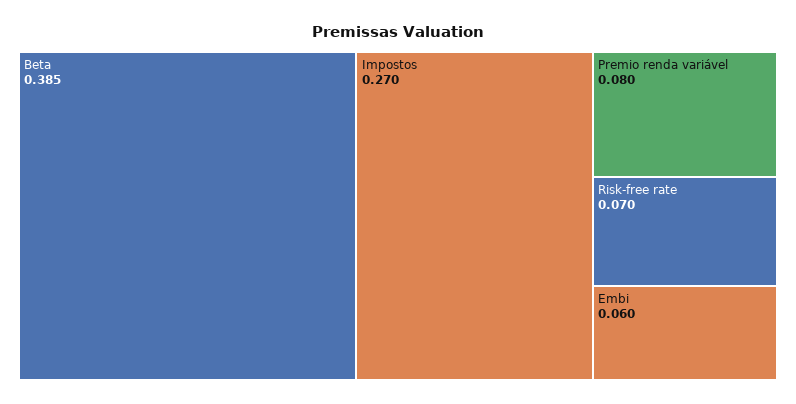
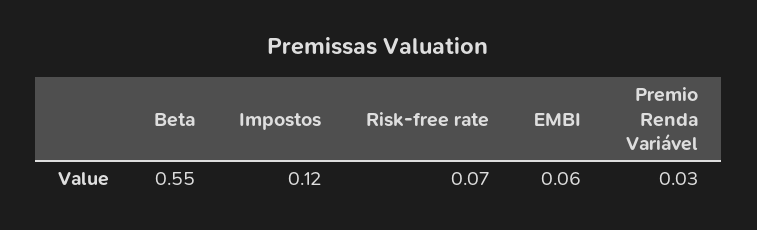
Beta: 0.385 -> 0.55
Impostos: 0.27 -> 0.12
Premio renda variável: 0.08 -> 0.03

